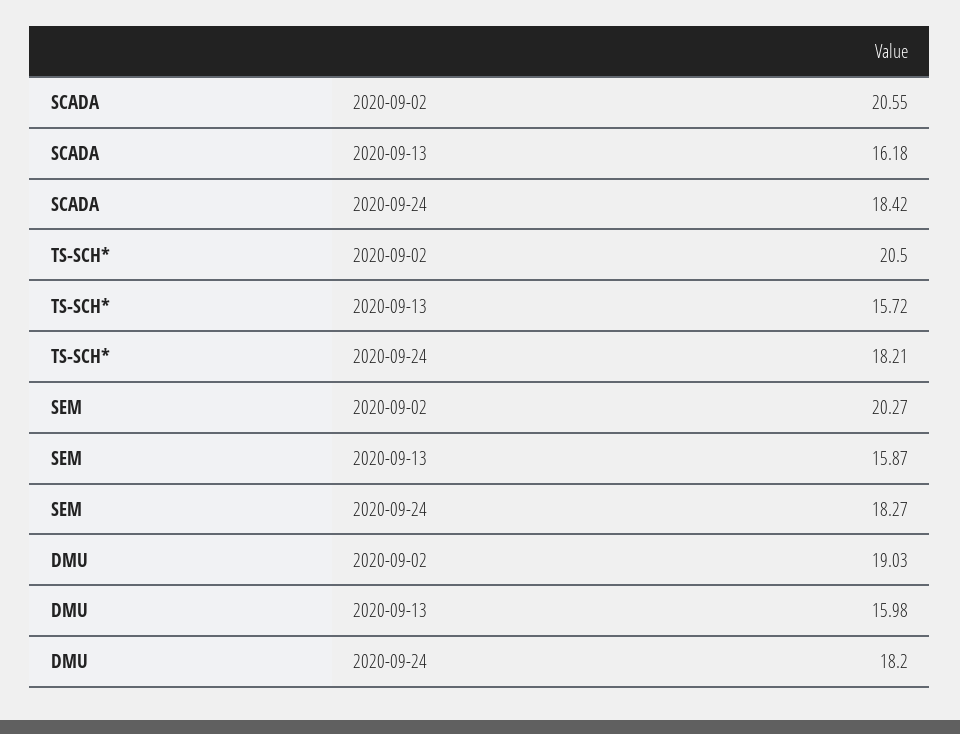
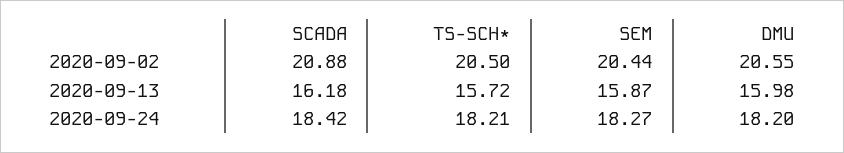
SCADA, 2020-09-02: 20.55 -> 20.88
SEM, 2020-09-02: 20.27 -> 20.44
DMU, 2020-09-02: 19.03 -> 20.55

